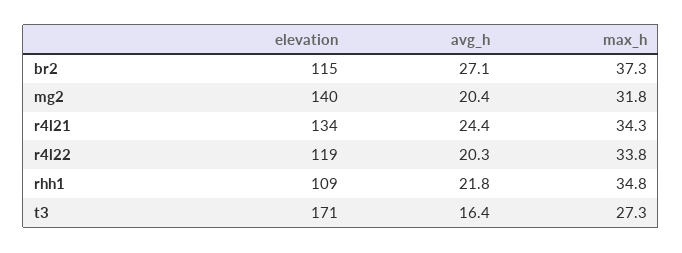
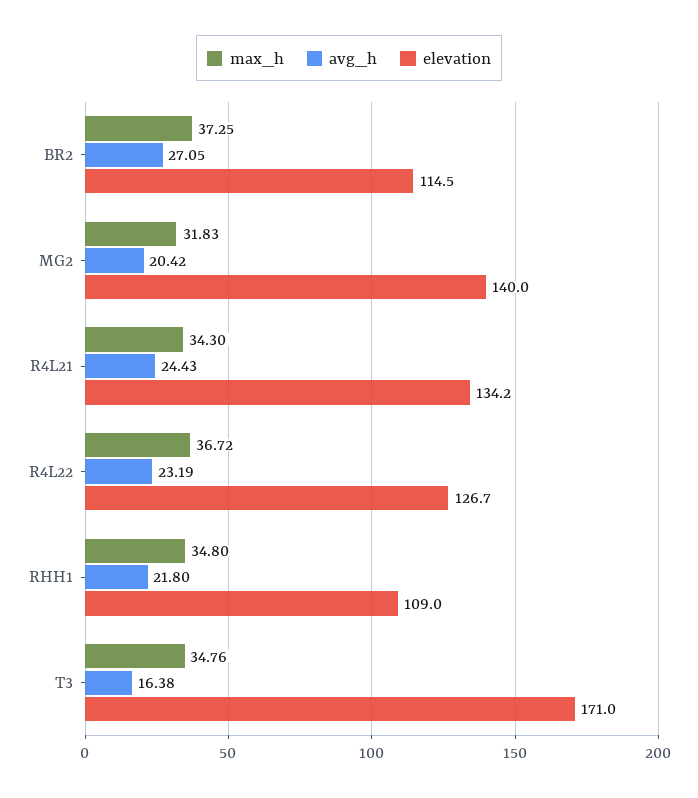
elevation, r4l22: 119 -> 126.7
avg_h, r4l22: 20.3 -> 23.19
max_h, r4l22: 33.8 -> 36.72
max_h, t3: 27.3 -> 34.76

